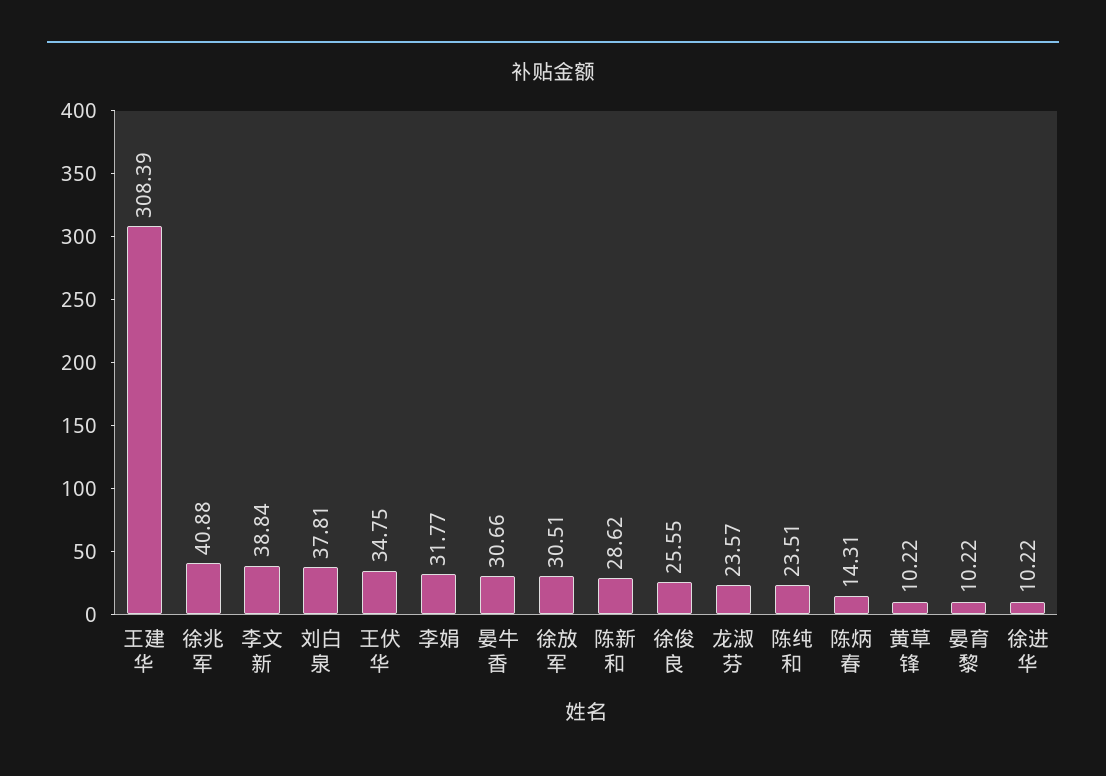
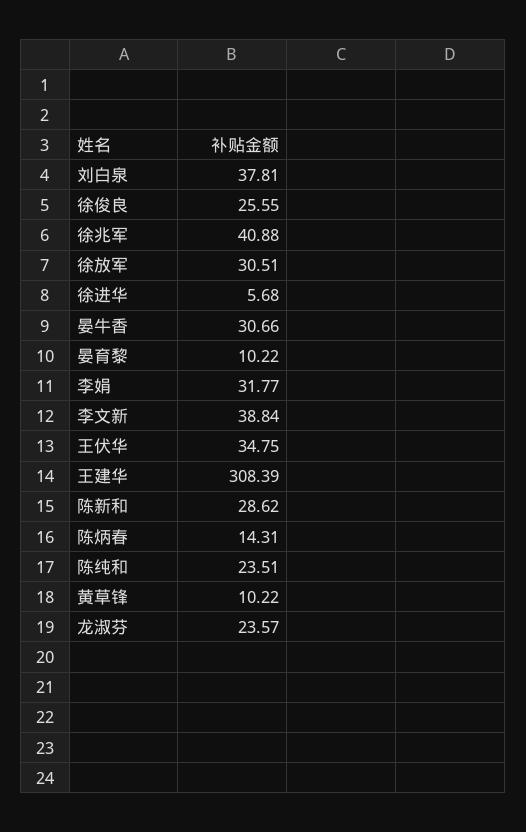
徐进华: 10.22 -> 5.68

